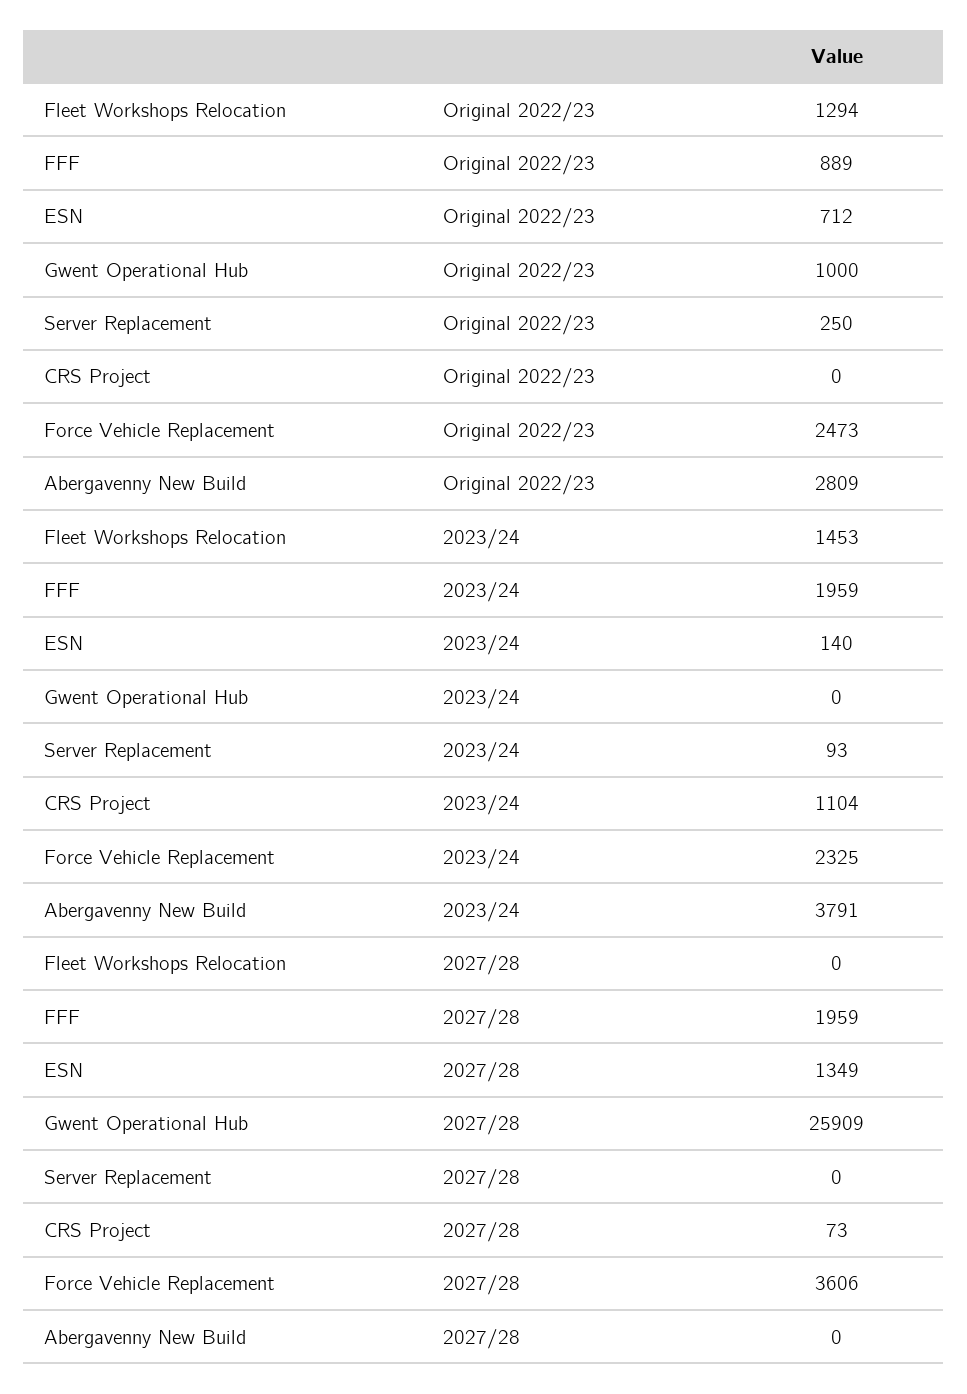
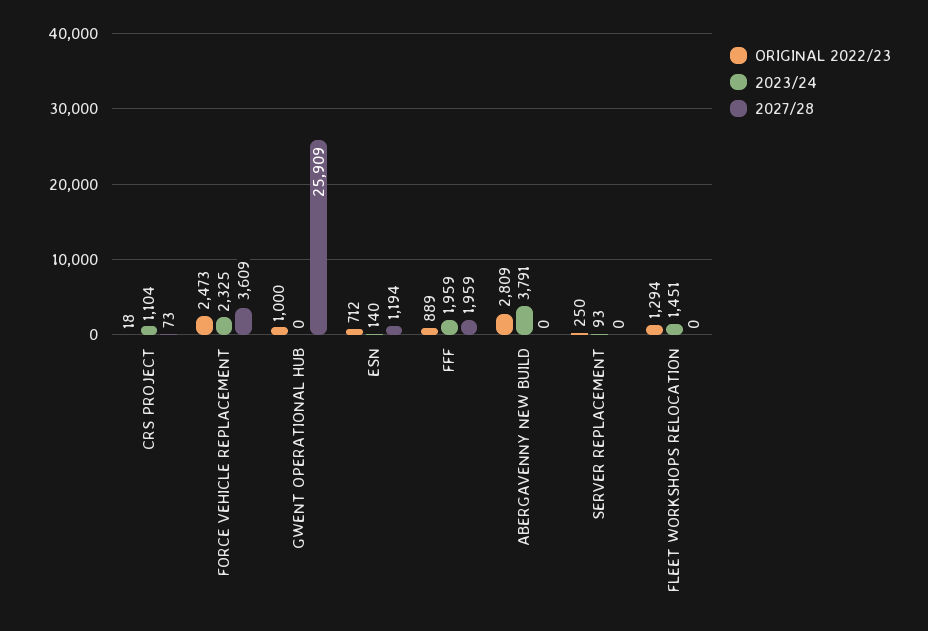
Original 2022/23, CRS Project: 0 -> 18
2023/24, Fleet Workshops Relocation: 1453 -> 1451
2027/28, ESN: 1349 -> 1194
2027/28, Force Vehicle Replacement: 3606 -> 3609

